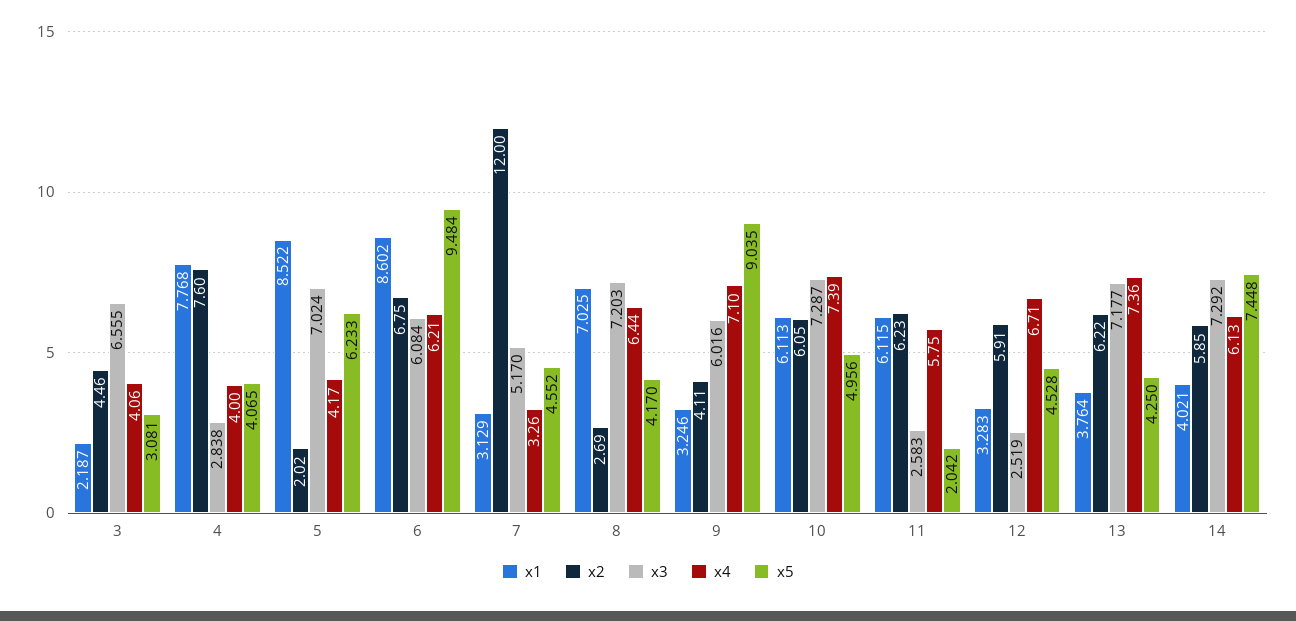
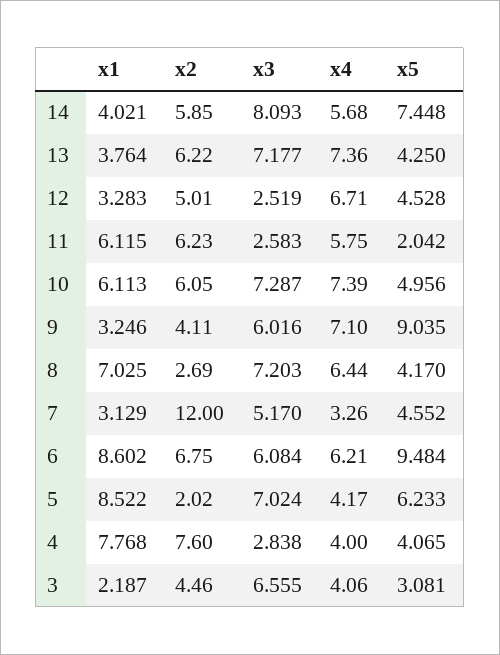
x2, 12: 5.91 -> 5.01
x3, 14: 7.292 -> 8.093
x4, 14: 6.13 -> 5.68

